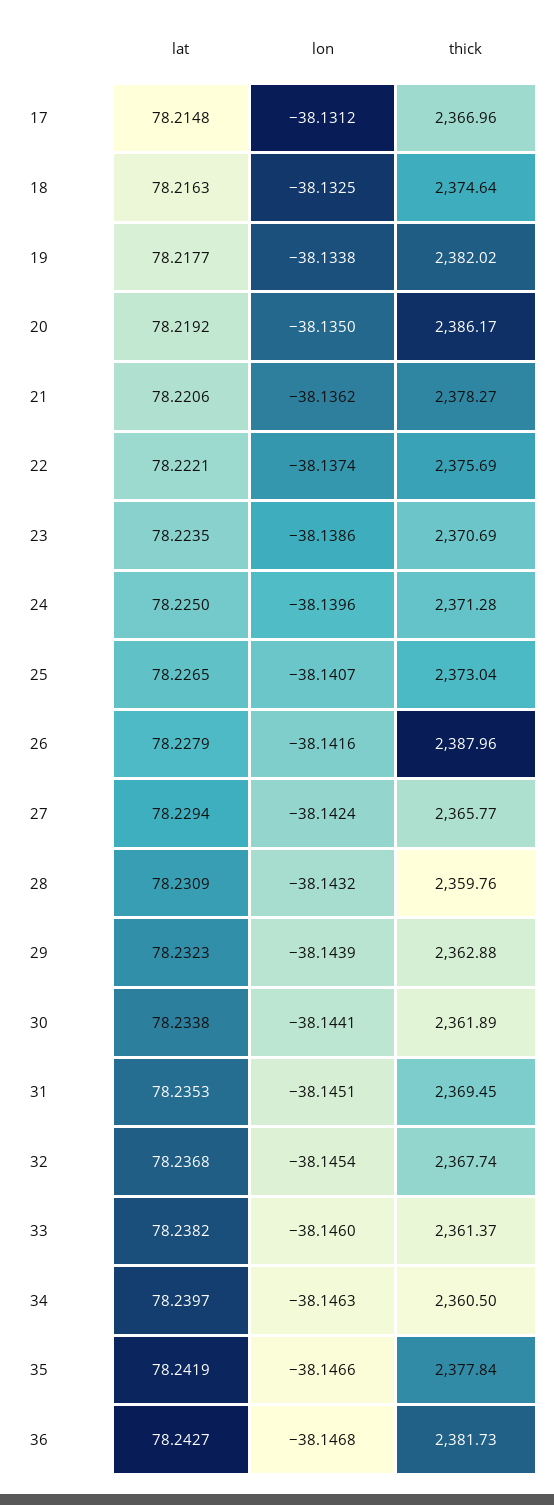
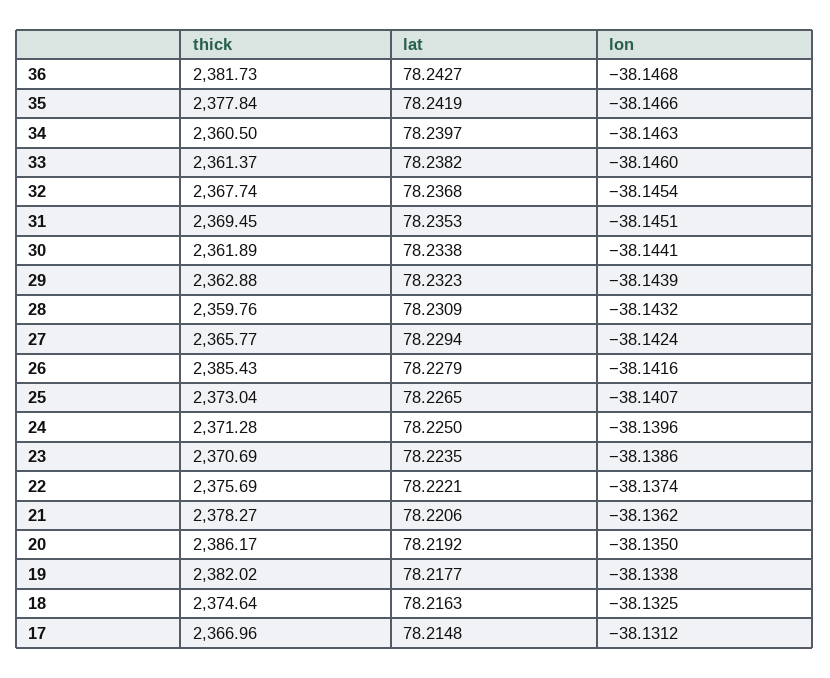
thick, 26: 2387.96 -> 2385.43

